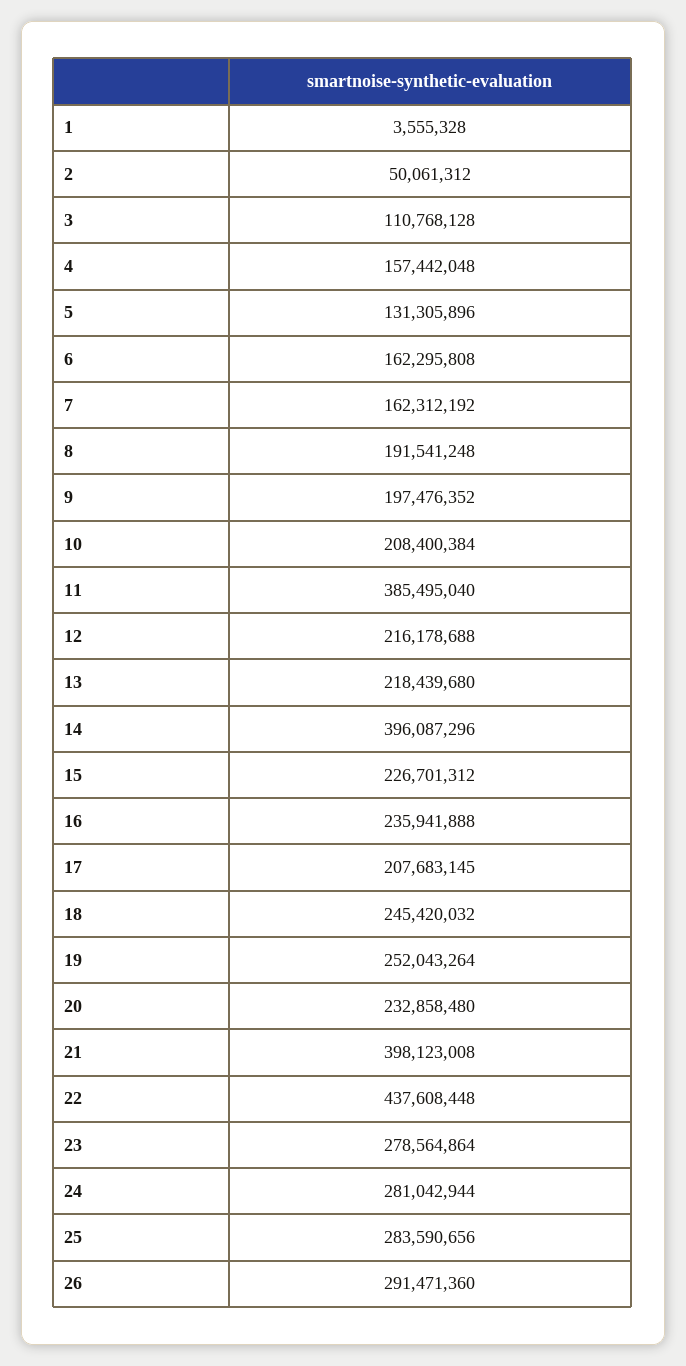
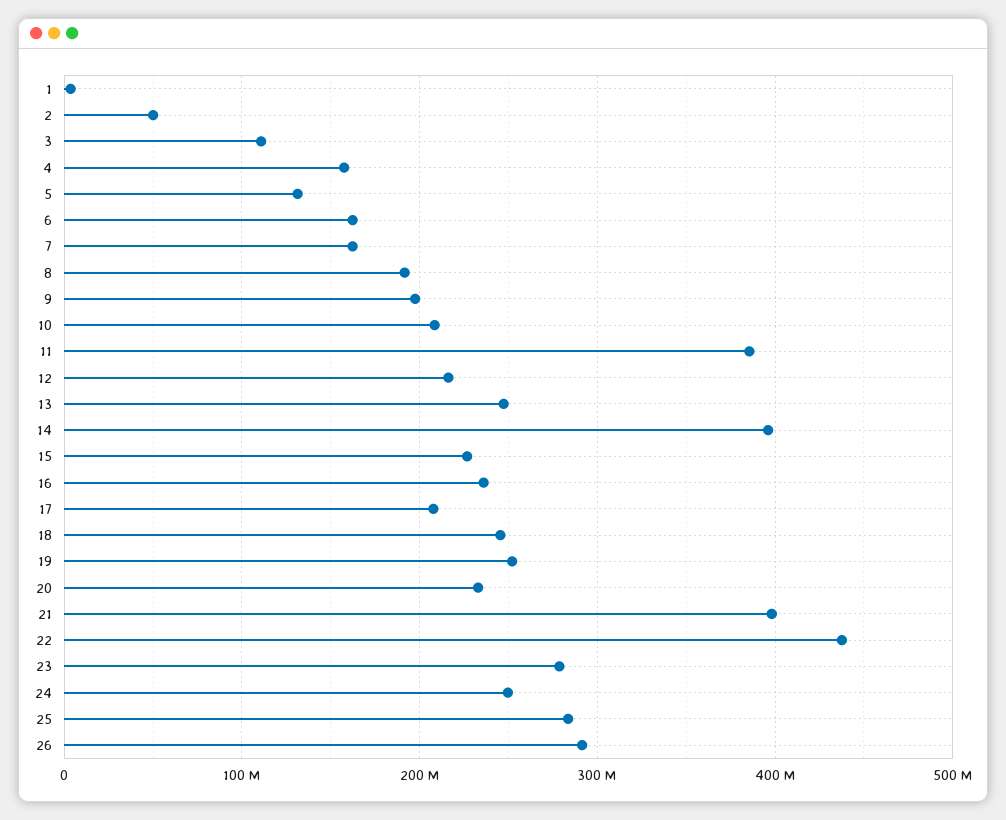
13: 218439680 -> 250000000
24: 281042944 -> 250000000

